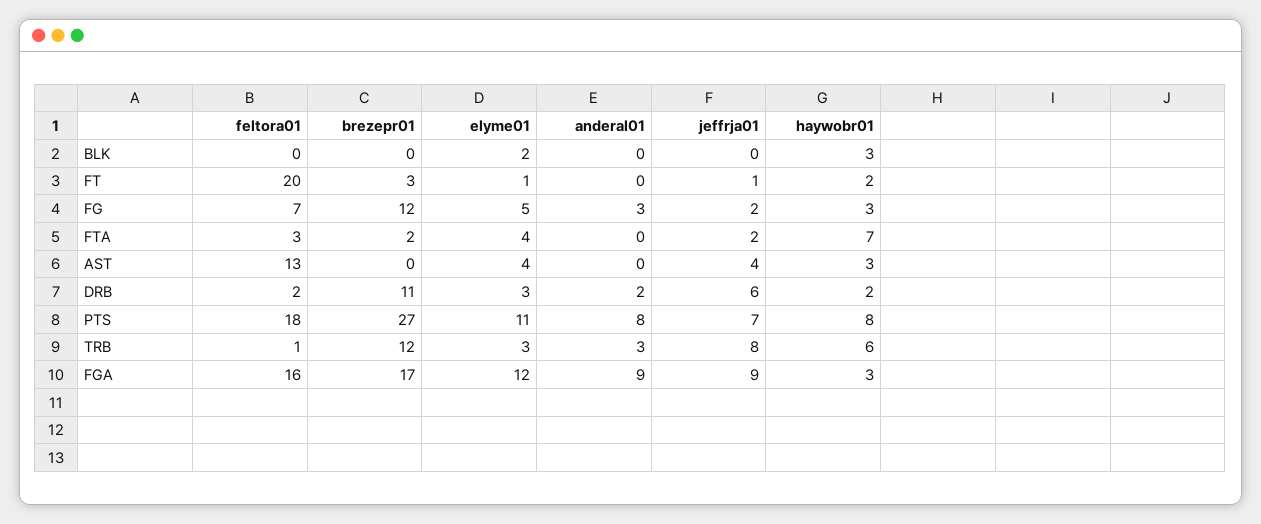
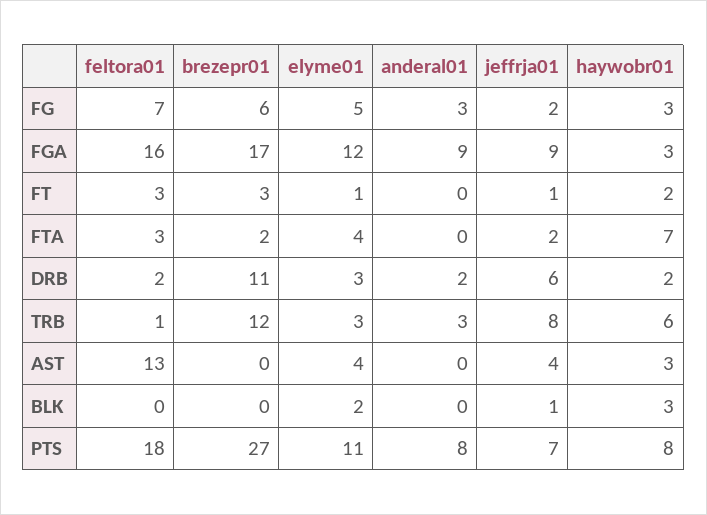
jeffrja01, BLK: 0 -> 1
feltora01, FT: 20 -> 3
brezepr01, FG: 12 -> 6

